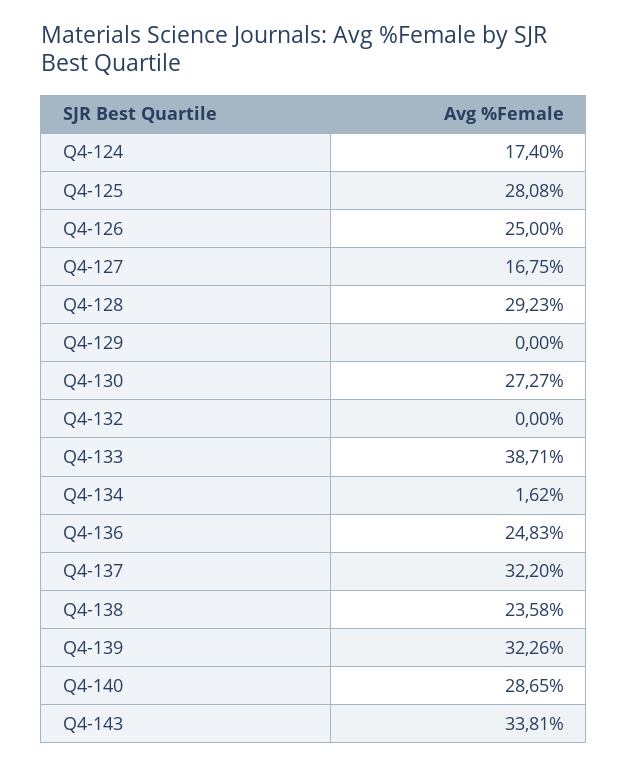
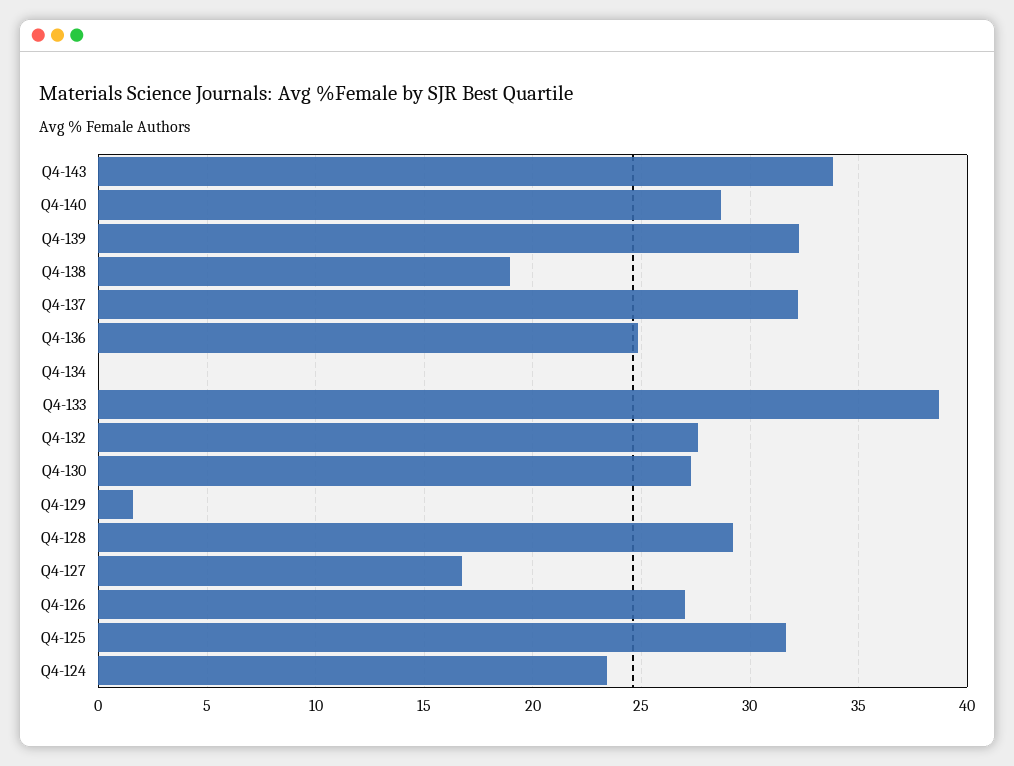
Q4-124: 17.4 -> 23.5
Q4-125: 28.08 -> 31.5
Q4-126: 25 -> 27
Q4-129: 0 -> 1.5
Q4-132: 0 -> 27.5
Q4-134: 1.62 -> 0
Q4-138: 23.58 -> 19

